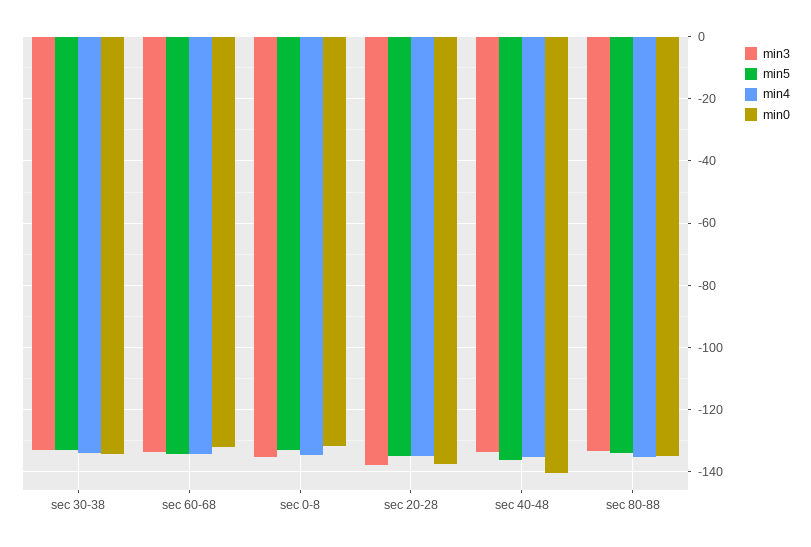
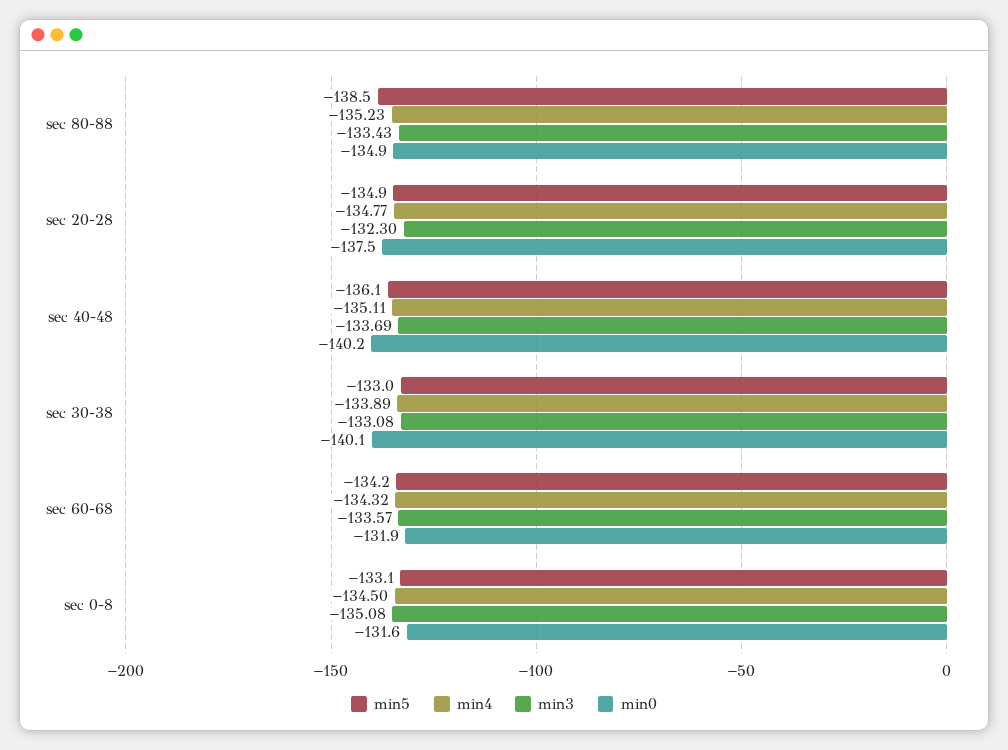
min0, sec 30-38: -134 -> -140.1
min3, sec 20-28: -138 -> -132.3
min5, sec 80-88: -134 -> -138.5

